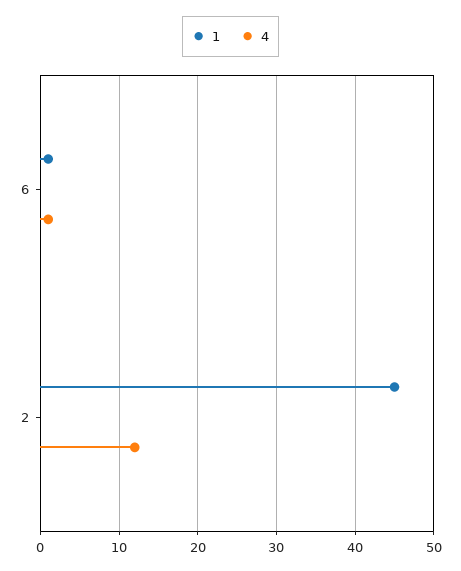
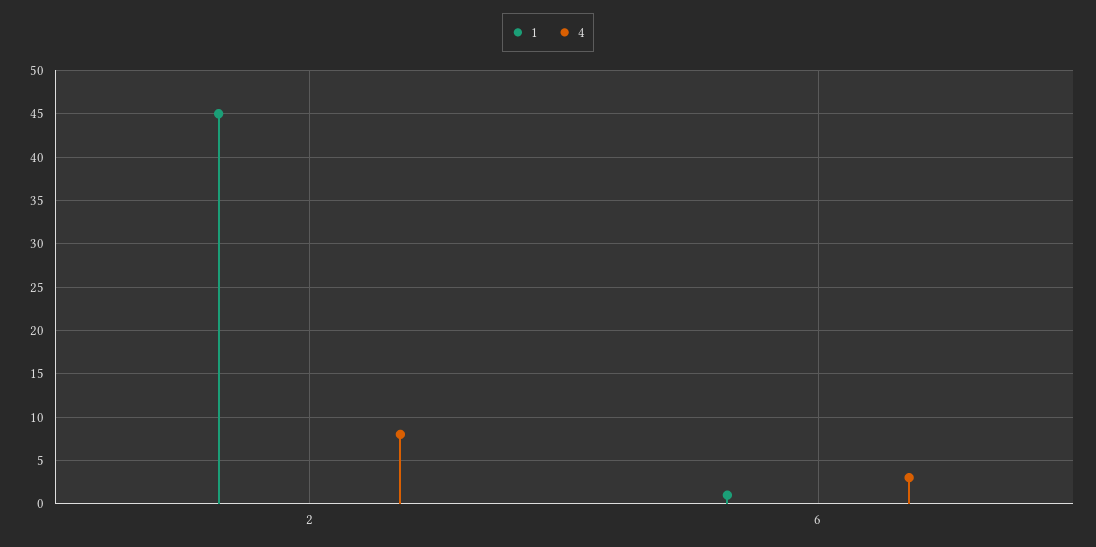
4, 6: 1 -> 3
4, 2: 12 -> 8

